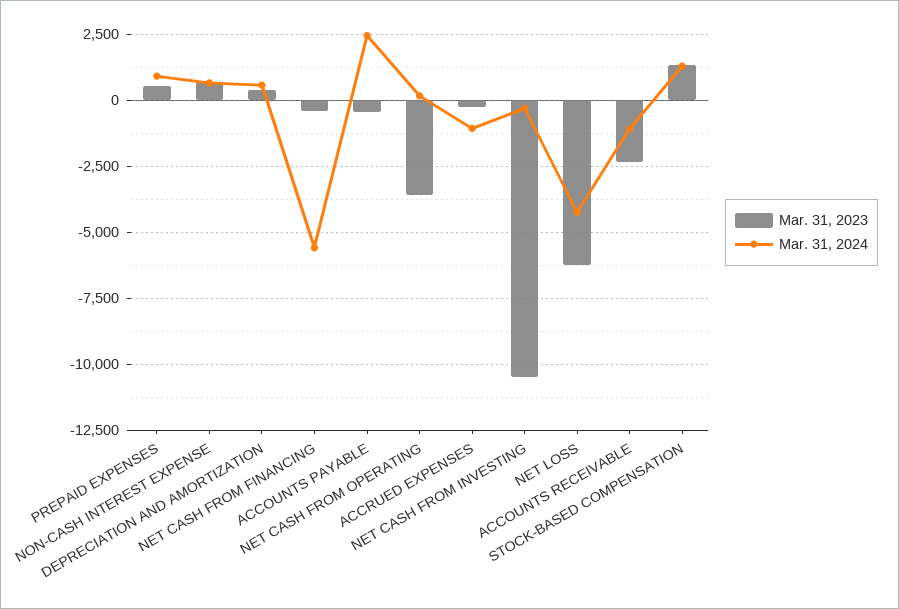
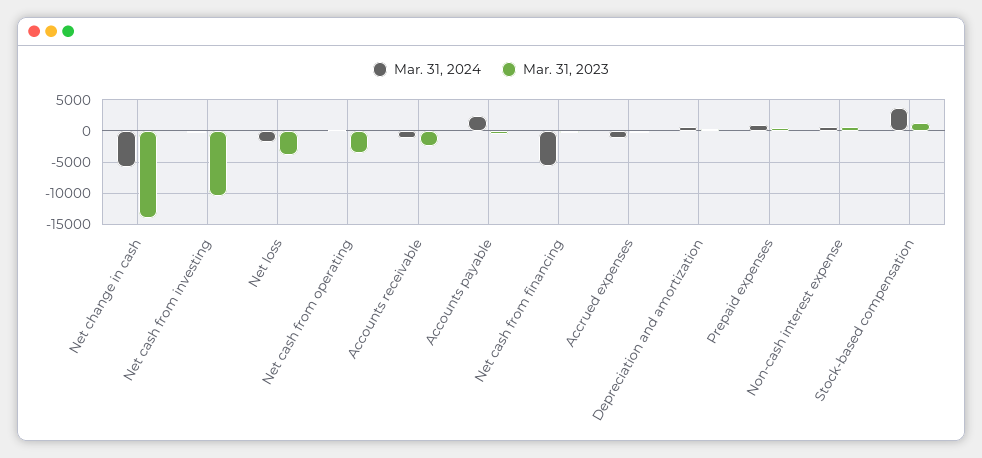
Mar. 31, 2023, NET LOSS: -6250 -> -4000
Mar. 31, 2024, NET LOSS: -4250 -> -2000
Mar. 31, 2024, STOCK-BASED COMPENSATION: 1250 -> 4000
Mar. 31, 2024, Net change in cash: none -> -6000
Mar. 31, 2023, Net change in cash: none -> -14000

